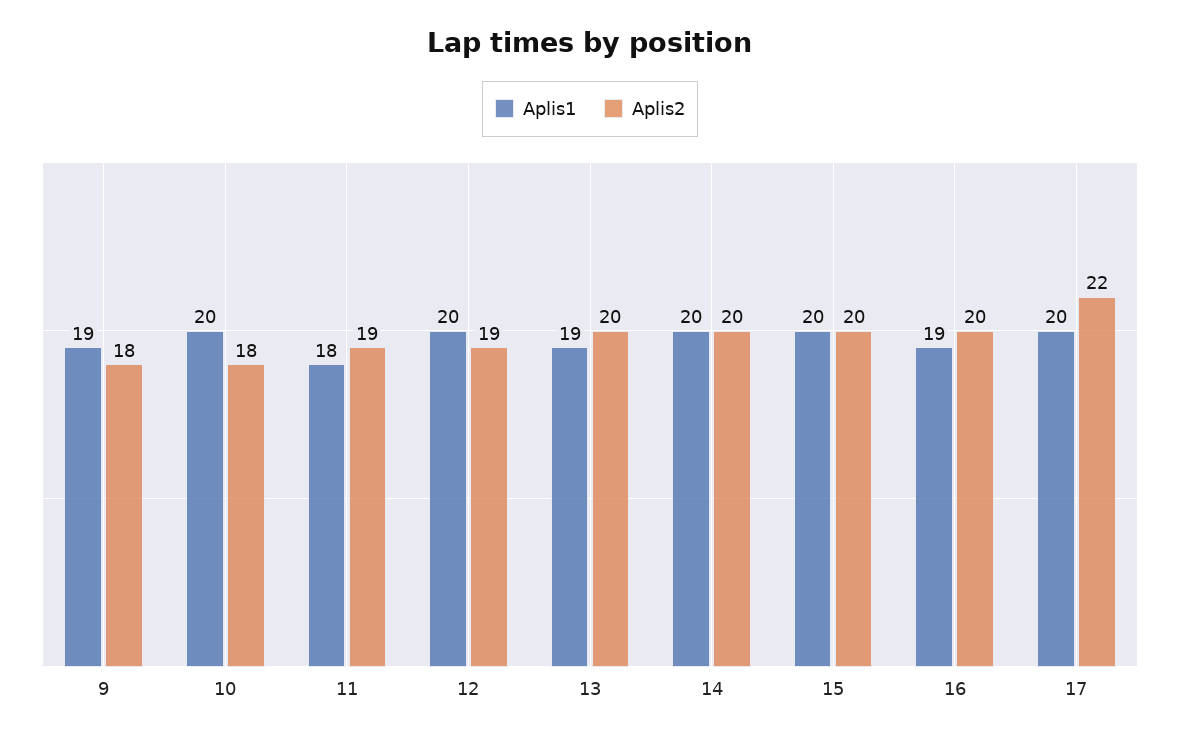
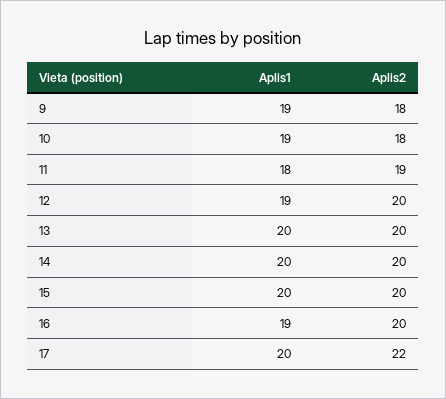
Aplis1, 10: 20 -> 19
Aplis1, 12: 20 -> 19
Aplis2, 12: 19 -> 20
Aplis1, 13: 19 -> 20

